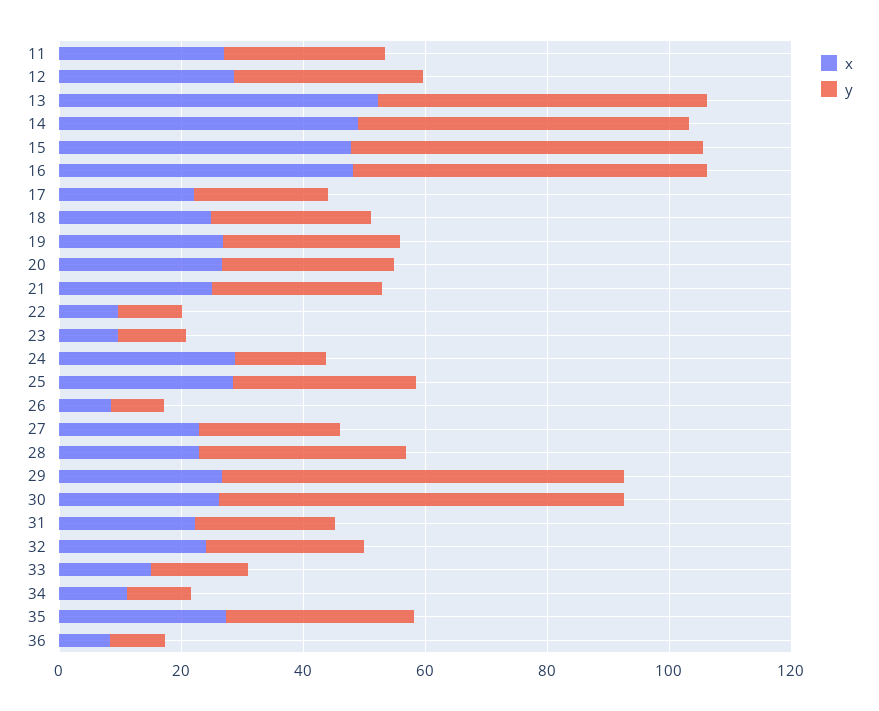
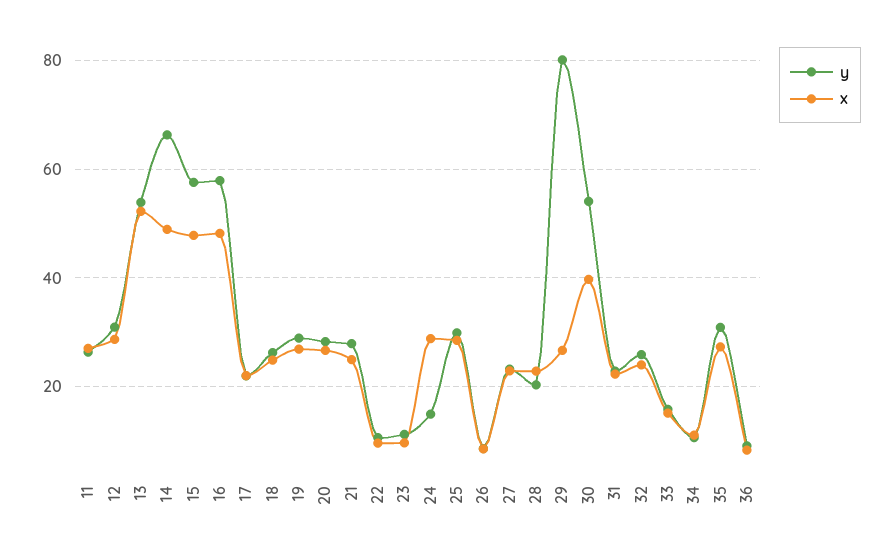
y, 14: 55 -> 66
y, 28: 35 -> 20
y, 29: 65 -> 80
x, 30: 25 -> 40
y, 30: 65 -> 54

